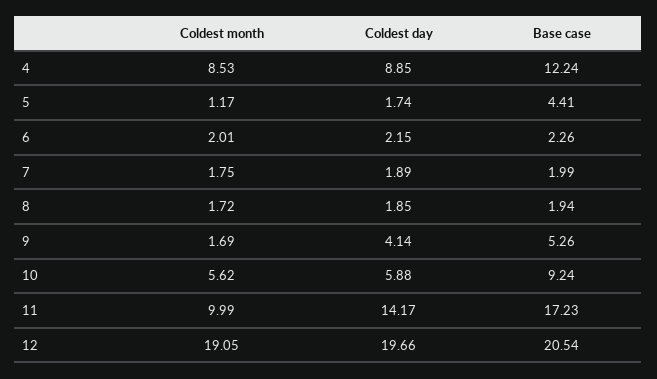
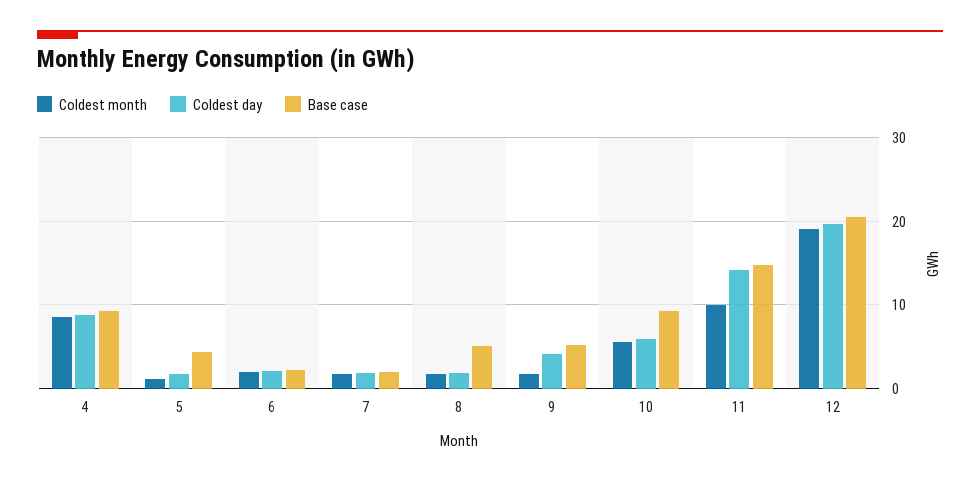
Base case, 4: 12.24 -> 9
Base case, 8: 1.94 -> 5
Base case, 11: 17.23 -> 15

